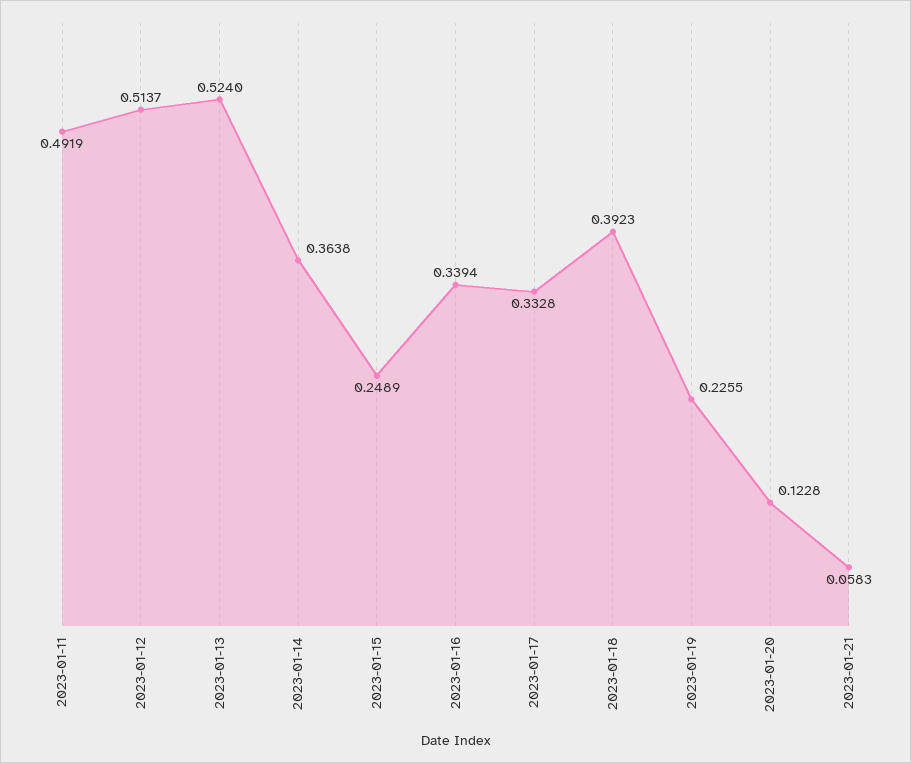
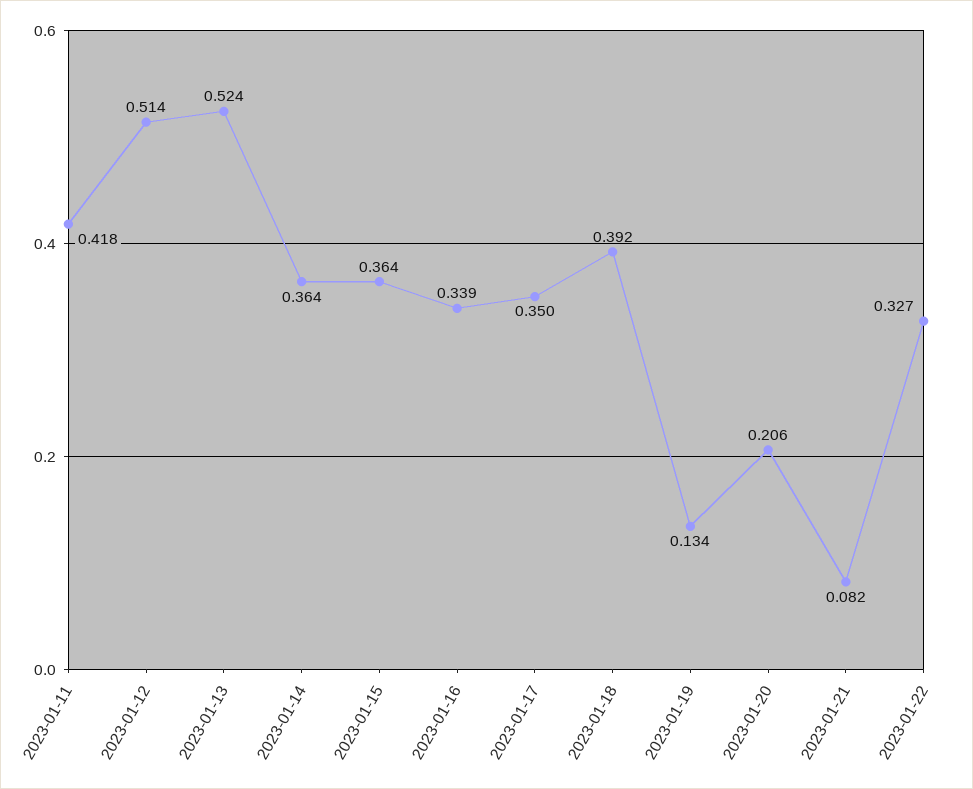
2023-01-11: 0.4919 -> 0.418
2023-01-15: 0.2489 -> 0.364
2023-01-17: 0.3328 -> 0.35
2023-01-19: 0.2255 -> 0.134
2023-01-20: 0.1228 -> 0.206
2023-01-21: 0.0583 -> 0.082
2023-01-22: none -> 0.327

